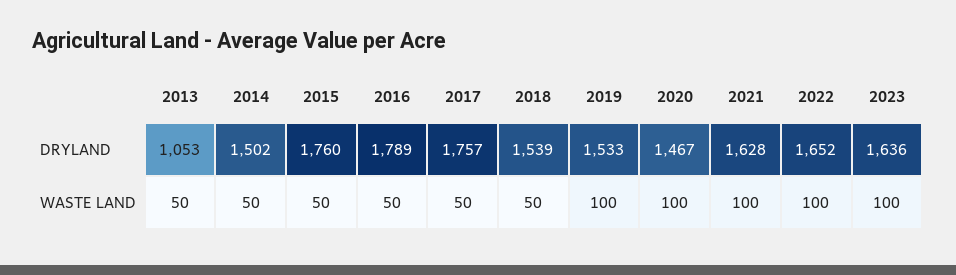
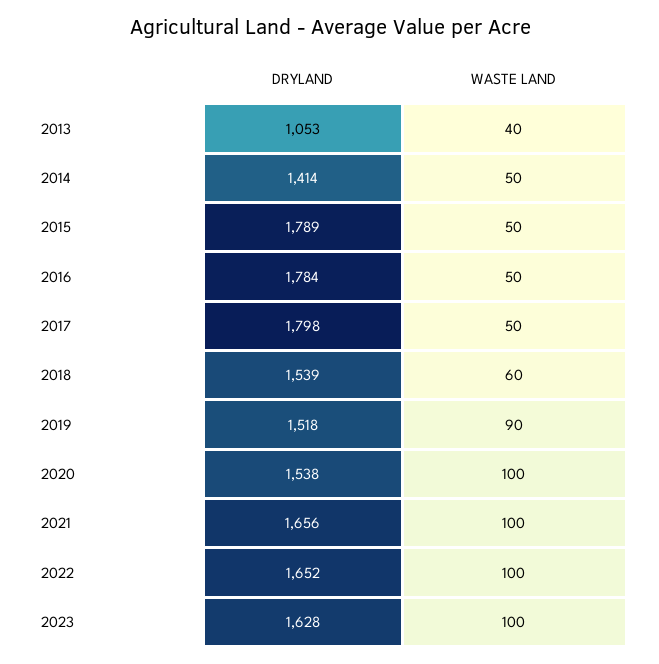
2014, DRYLAND: 1502 -> 1414
2015, DRYLAND: 1760 -> 1789
2016, DRYLAND: 1789 -> 1784
2017, DRYLAND: 1757 -> 1798
2019, DRYLAND: 1533 -> 1518
2020, DRYLAND: 1467 -> 1538
2021, DRYLAND: 1628 -> 1656
2023, DRYLAND: 1636 -> 1628
2013, WASTE LAND: 50 -> 40
2018, WASTE LAND: 50 -> 60
2019, WASTE LAND: 100 -> 90

